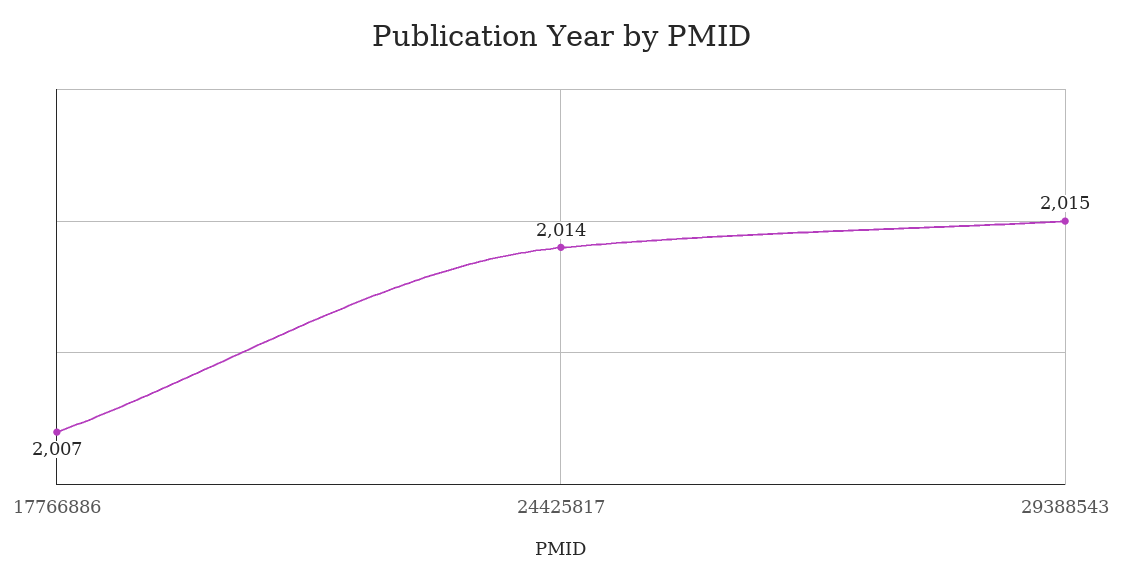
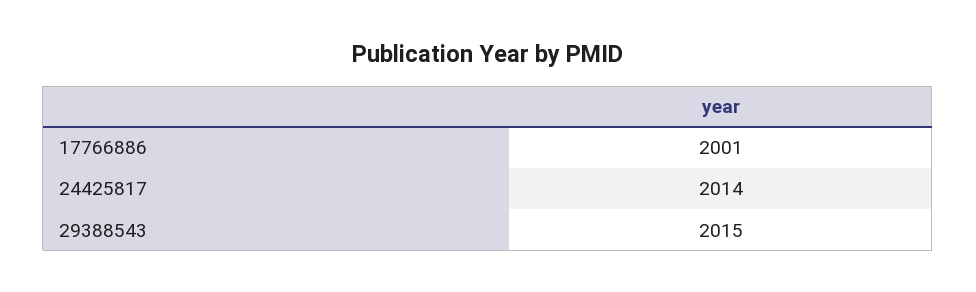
17766886: 2007 -> 2001

